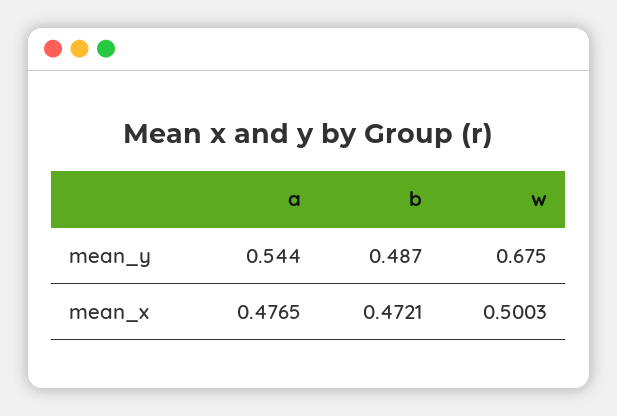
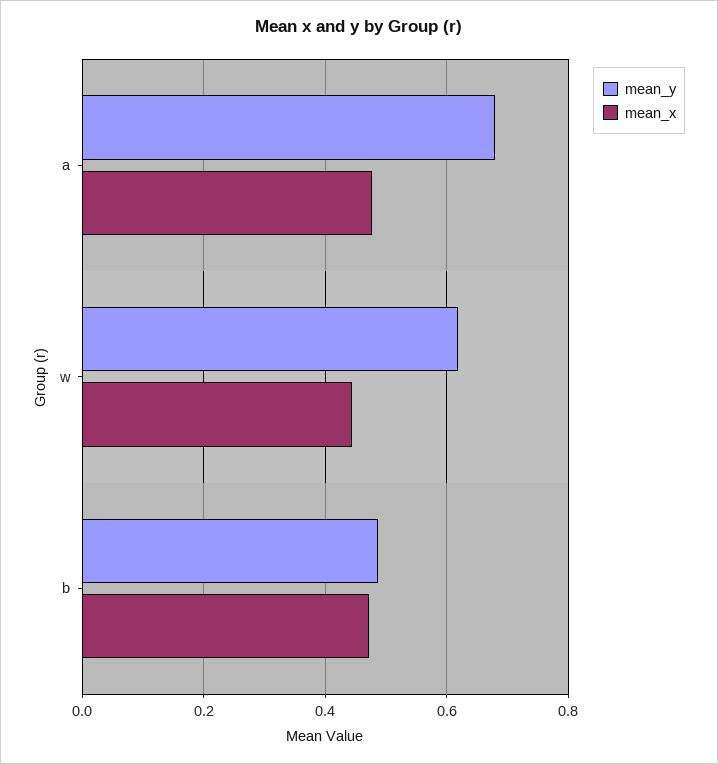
mean_y, a: 0.544 -> 0.68
mean_y, w: 0.675 -> 0.62
mean_x, w: 0.5003 -> 0.44

